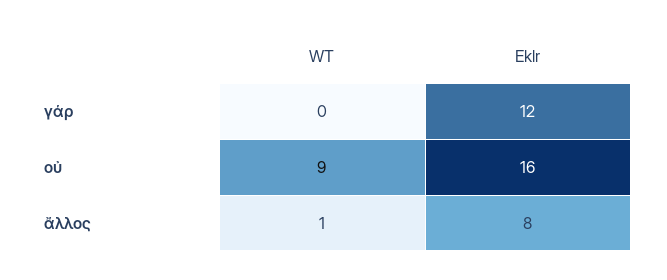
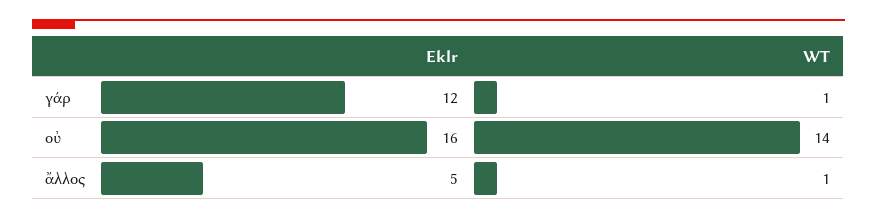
WT, γάρ: 0 -> 1
WT, οὐ: 9 -> 14
Eklr, ἄλλος: 8 -> 5

